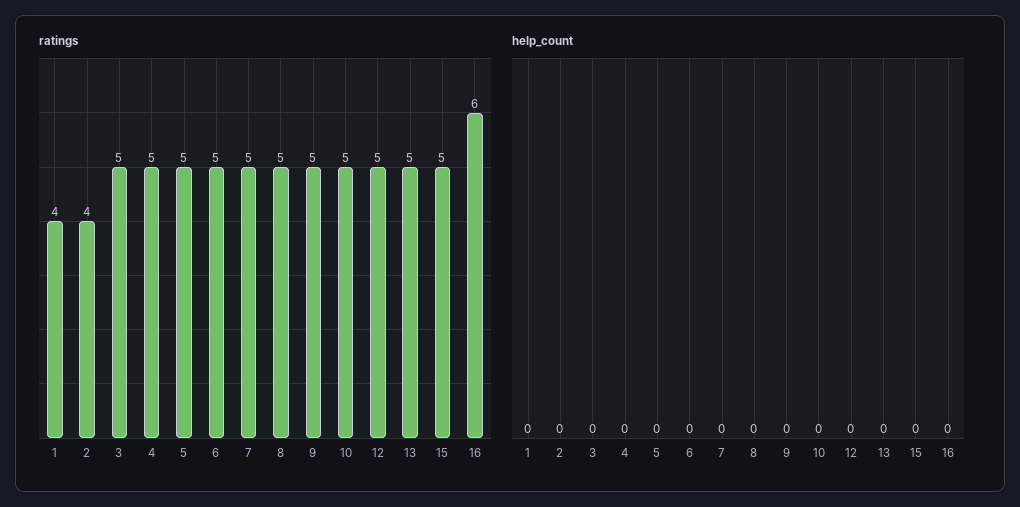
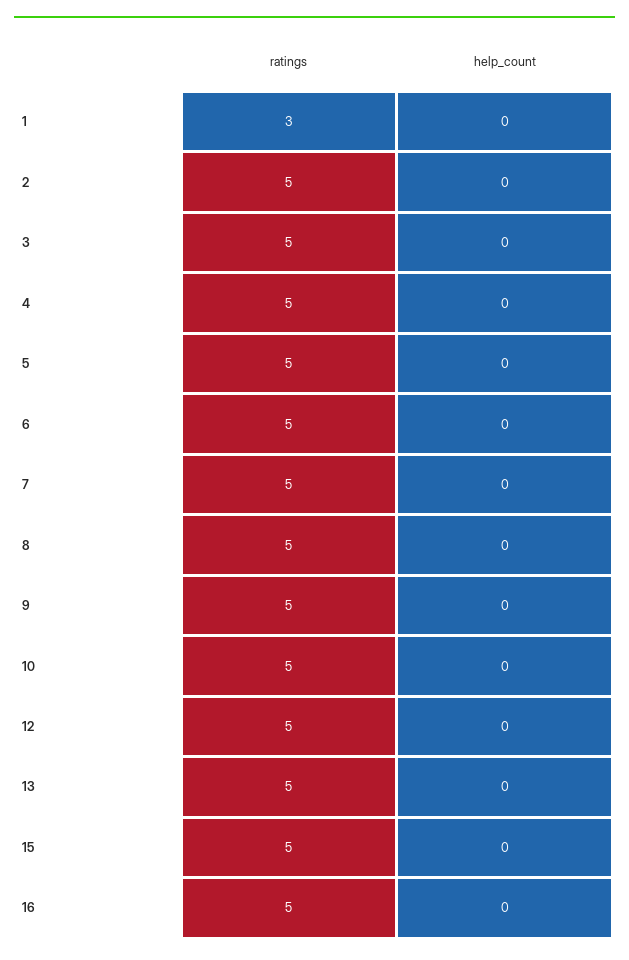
ratings, 1: 4 -> 3
ratings, 2: 4 -> 5
ratings, 16: 6 -> 5

